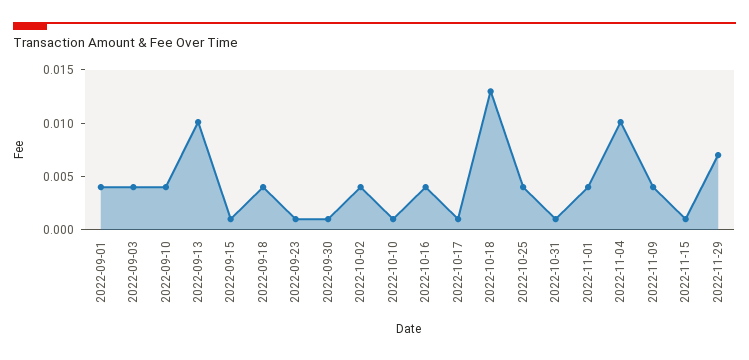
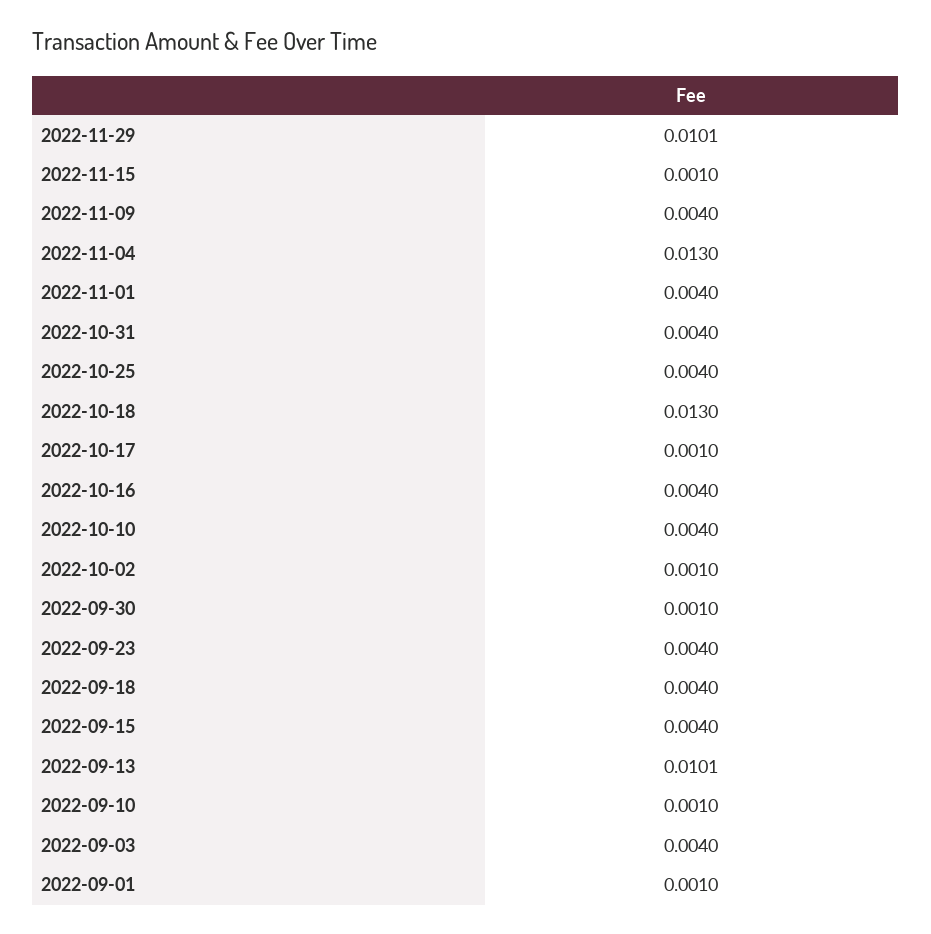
2022-09-01: 0.004 -> 0.001
2022-09-10: 0.004 -> 0.001
2022-09-15: 0.001 -> 0.004
2022-09-23: 0.001 -> 0.004
2022-10-02: 0.004 -> 0.001
2022-10-10: 0.001 -> 0.004
2022-10-31: 0.001 -> 0.004
2022-11-04: 0.01 -> 0.013
2022-11-29: 0.007 -> 0.0101

